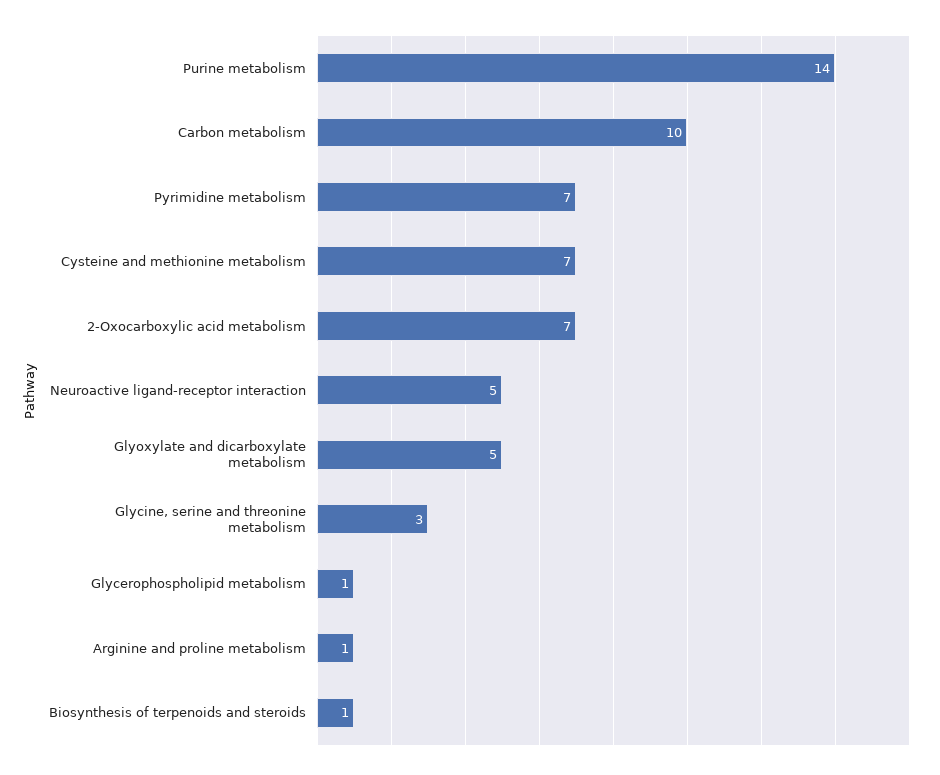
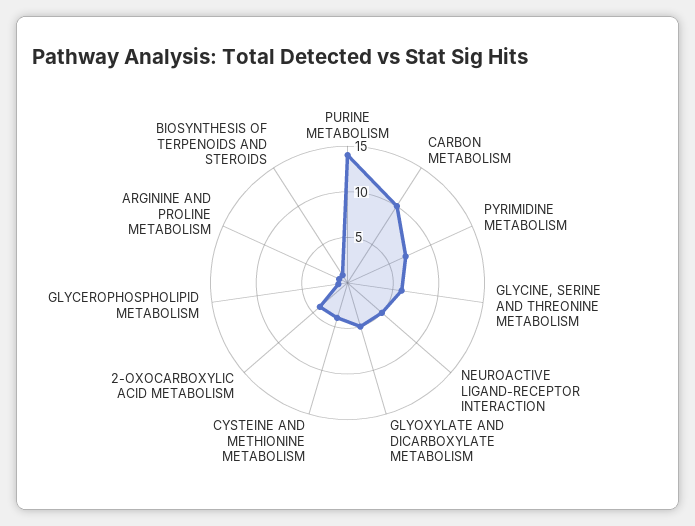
Cysteine and methionine metabolism: 7 -> 4
2-Oxocarboxylic acid metabolism: 7 -> 4
Glycine, serine and threonine metabolism: 3 -> 6

